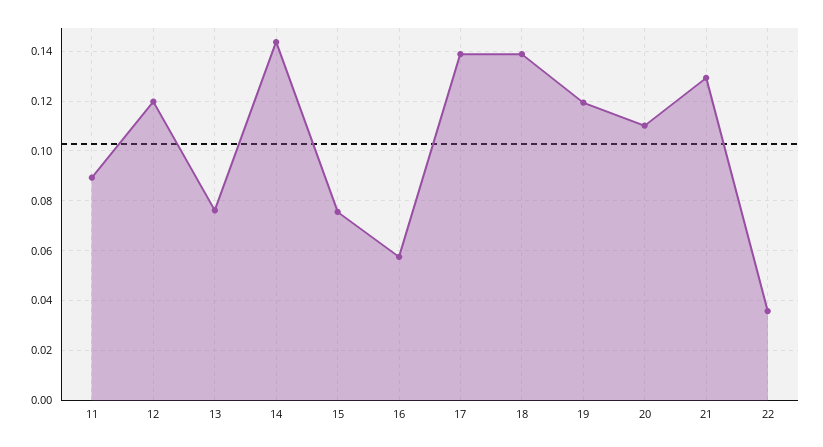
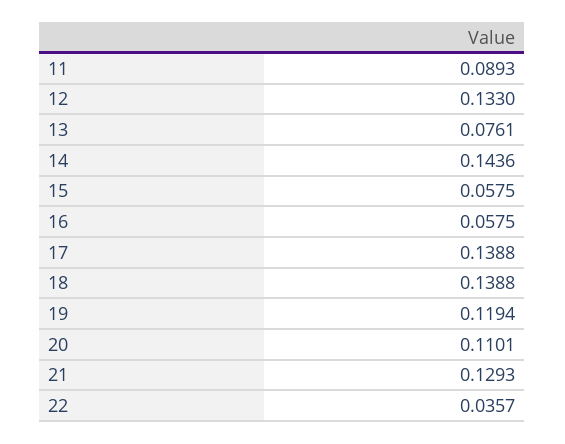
12: 0.12 -> 0.133
15: 0.075 -> 0.0575

